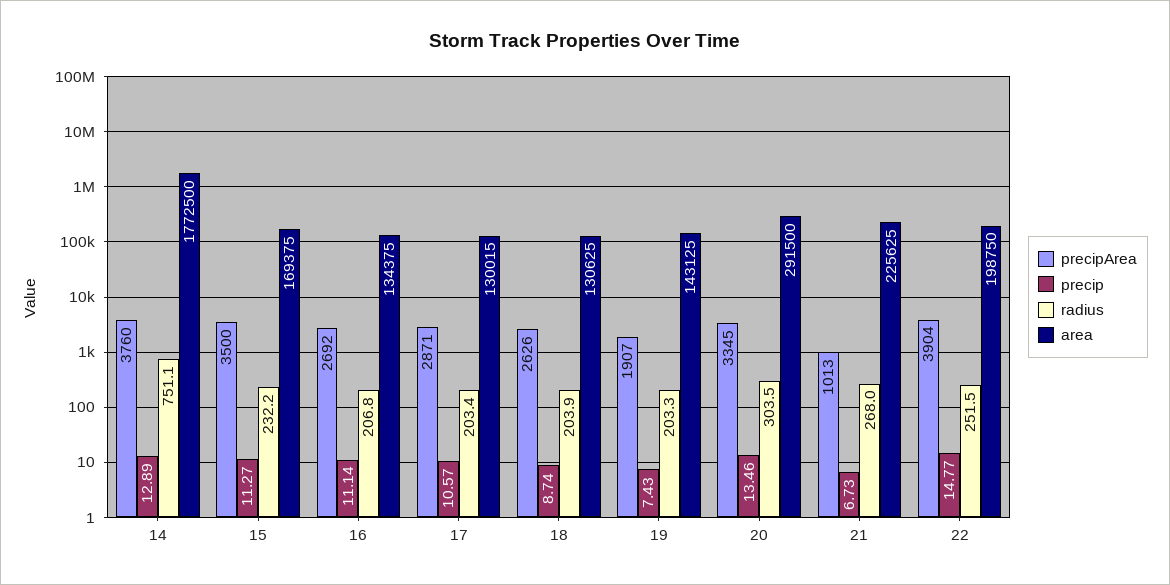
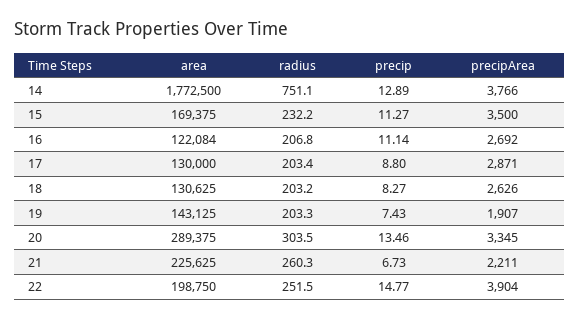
precipArea, 14: 3760 -> 3766
area, 16: 134375 -> 122084
precip, 17: 10.57 -> 8.8
area, 17: 130015 -> 130000
precip, 18: 8.74 -> 8.27
radius, 18: 203.9 -> 203.2
area, 20: 291500 -> 289375
precipArea, 21: 1013 -> 2211
radius, 21: 268 -> 260.3

